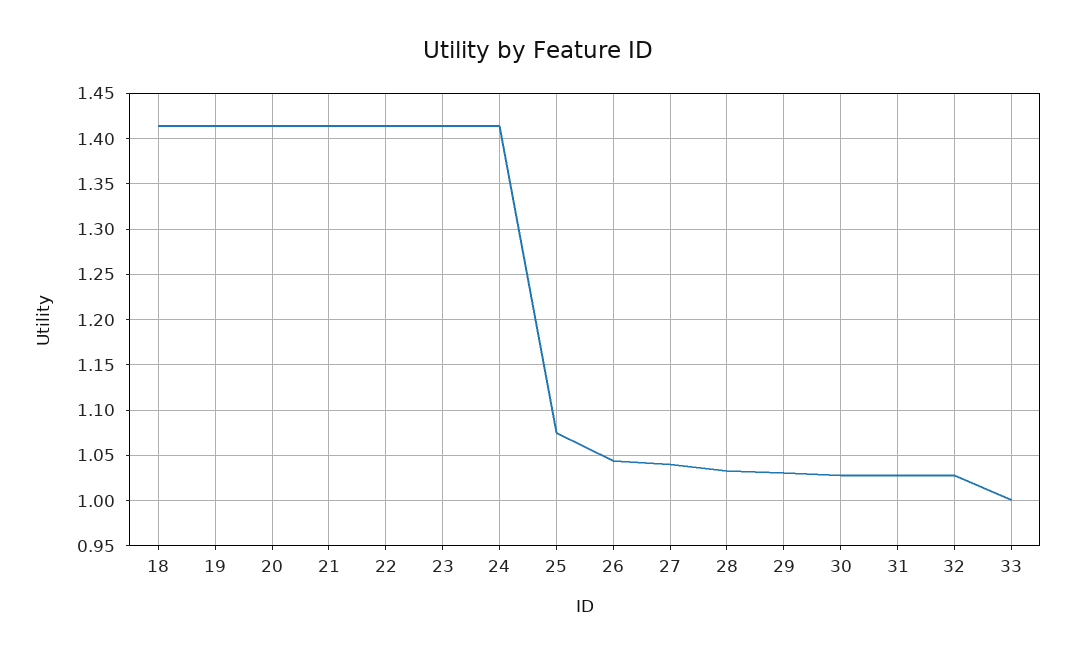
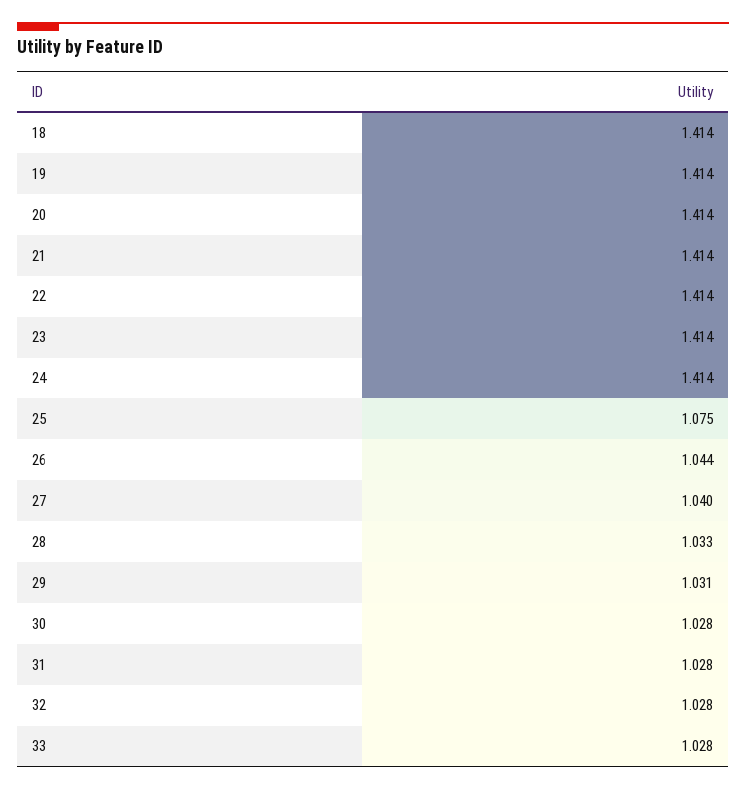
33: 1 -> 1.028

